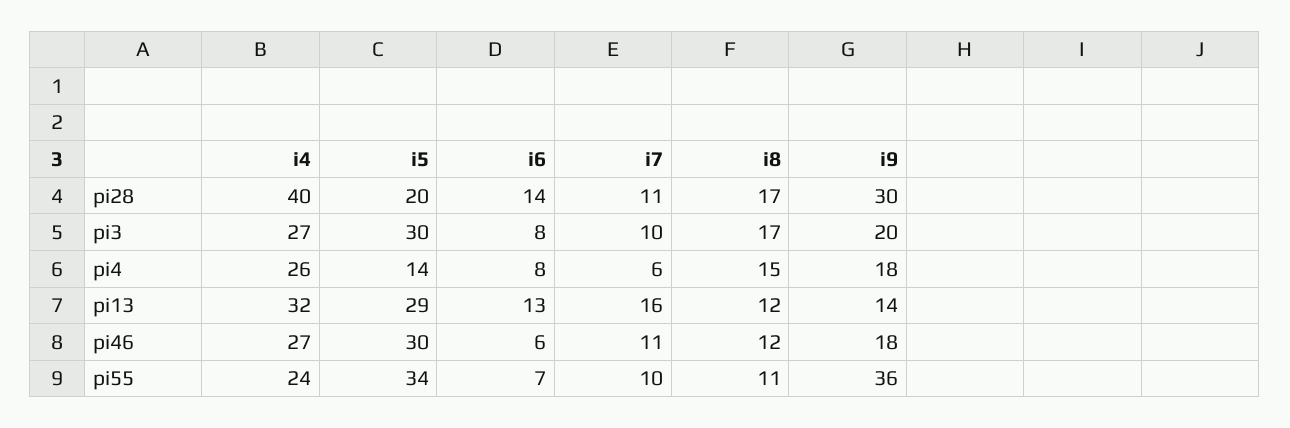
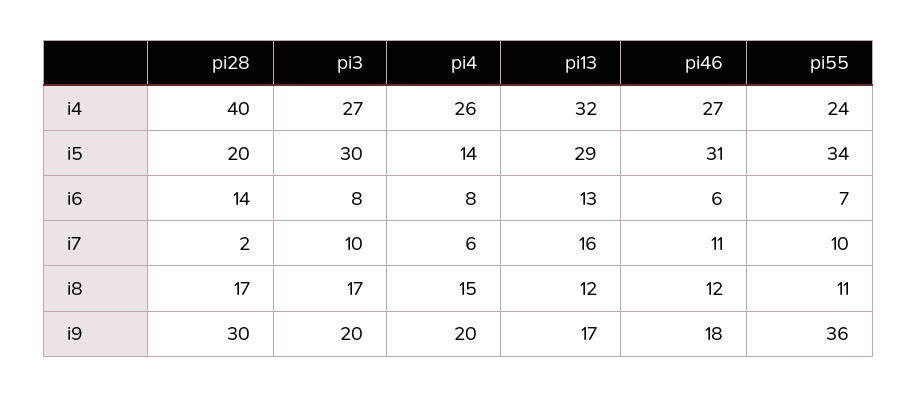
i7, pi28: 11 -> 2
i9, pi4: 18 -> 20
i9, pi13: 14 -> 17
i5, pi46: 30 -> 31

